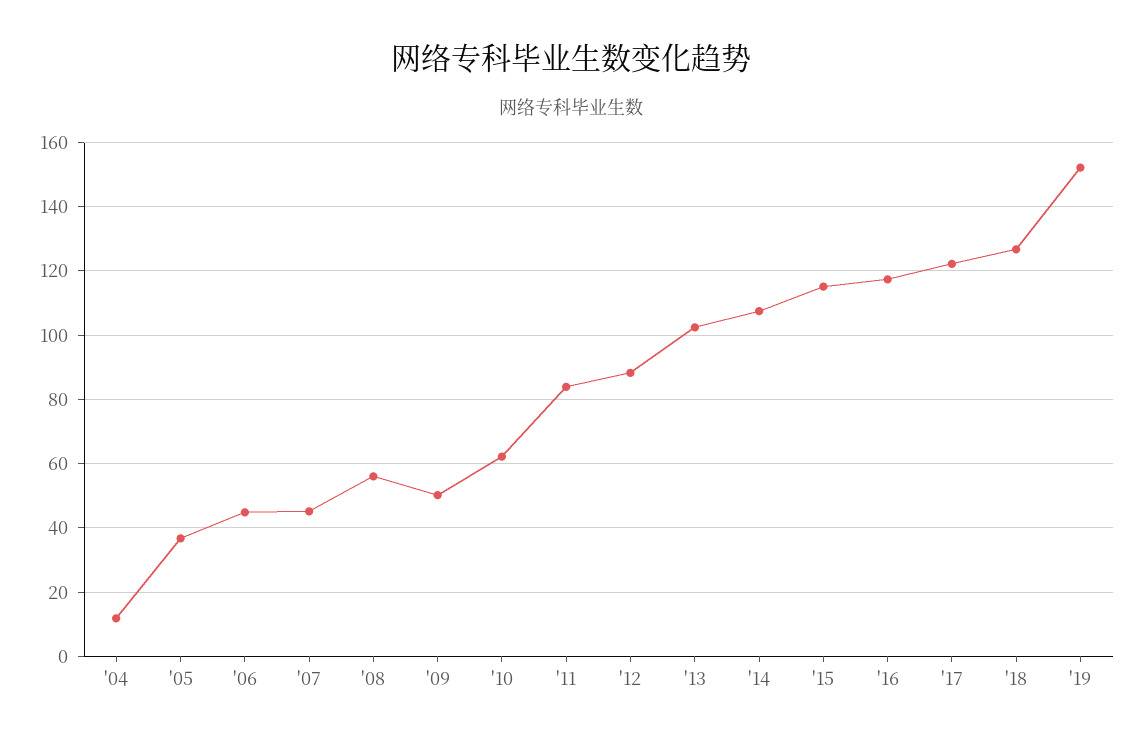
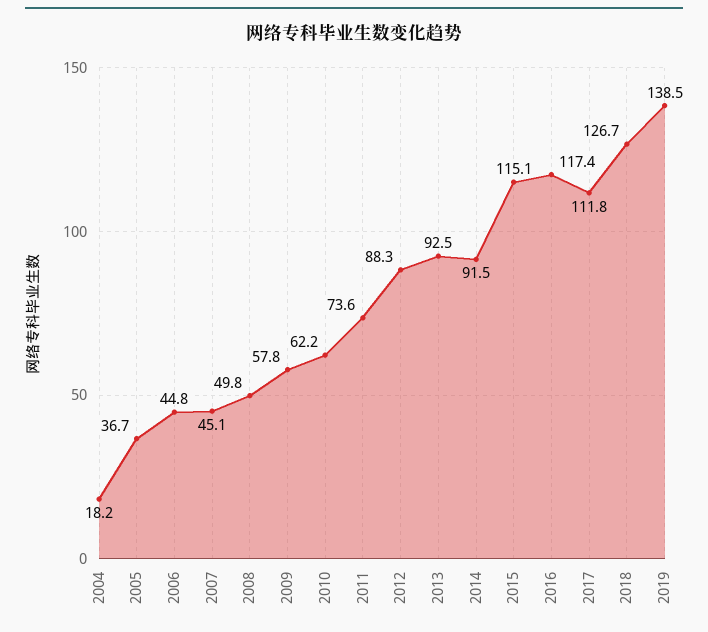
'04: 12 -> 18.2
'08: 56 -> 49.8
'09: 50 -> 57.8
'11: 84 -> 73.6
'13: 102 -> 92.5
'14: 108 -> 91.5
'17: 122 -> 111.8
'19: 152 -> 138.5

